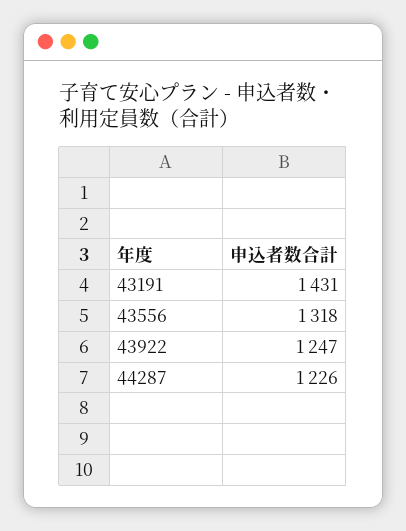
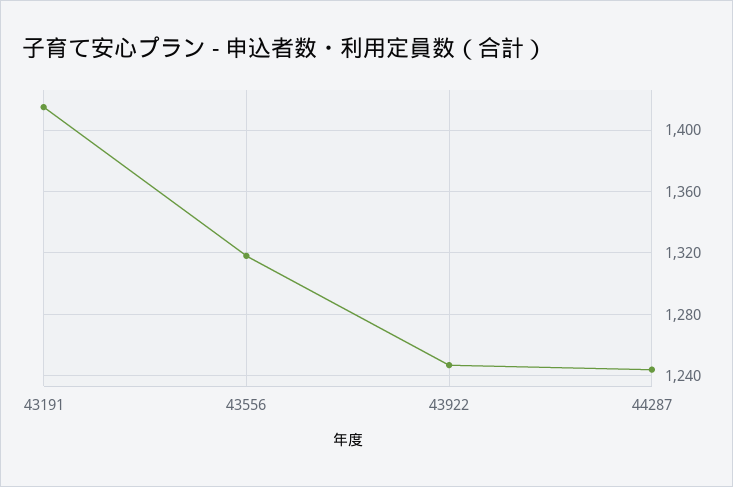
43191: 1431 -> 1415
44287: 1226 -> 1245

